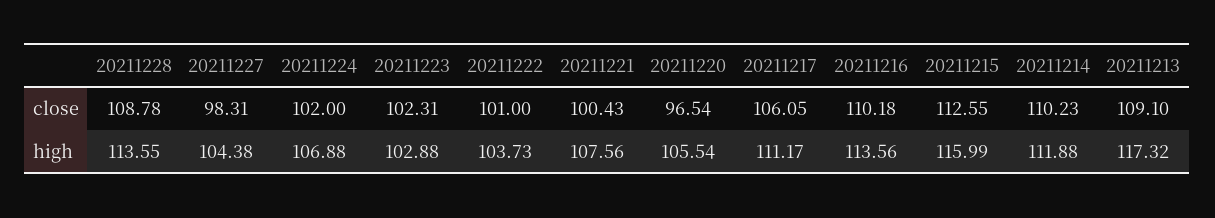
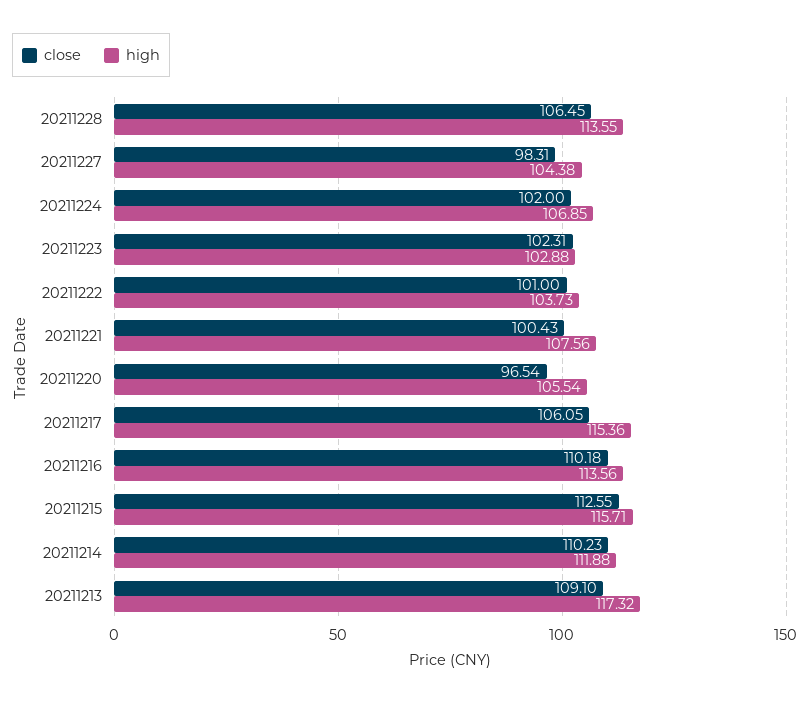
close, 20211228: 108.78 -> 106.45
high, 20211224: 106.88 -> 106.85
high, 20211217: 111.17 -> 115.36
high, 20211215: 115.99 -> 115.71

